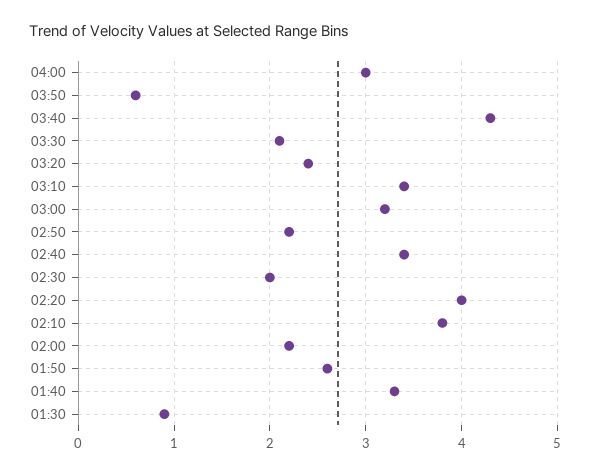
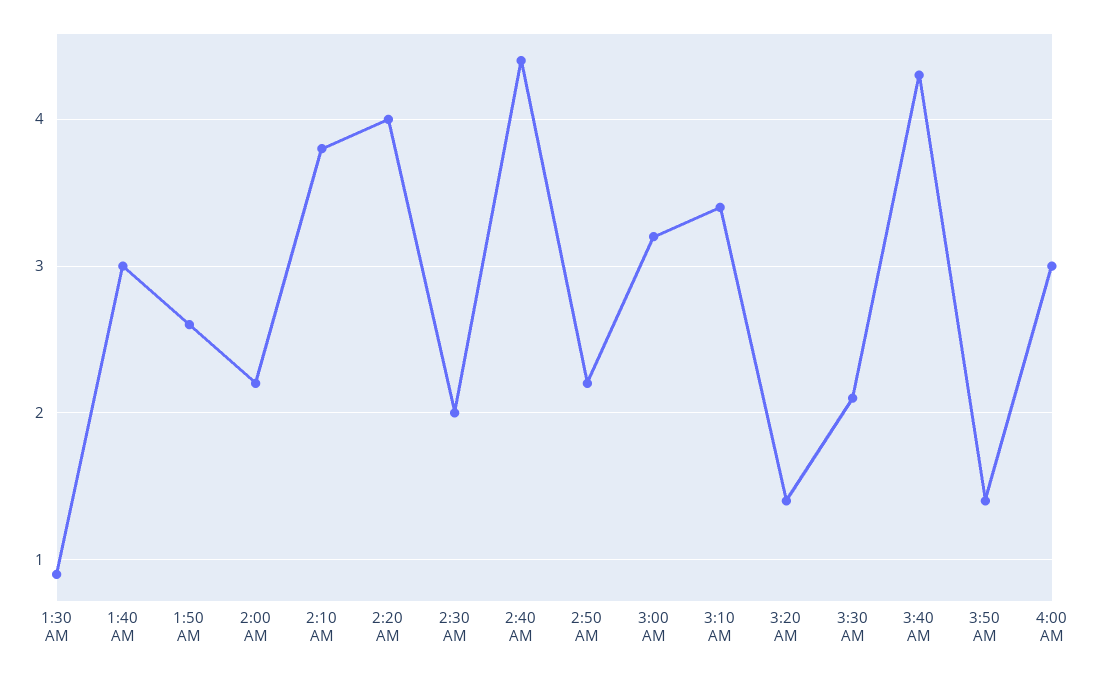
03:50: 0.6 -> 1.4
03:20: 2.4 -> 1.4
02:40: 3.4 -> 4.4
01:40: 3.3 -> 3

